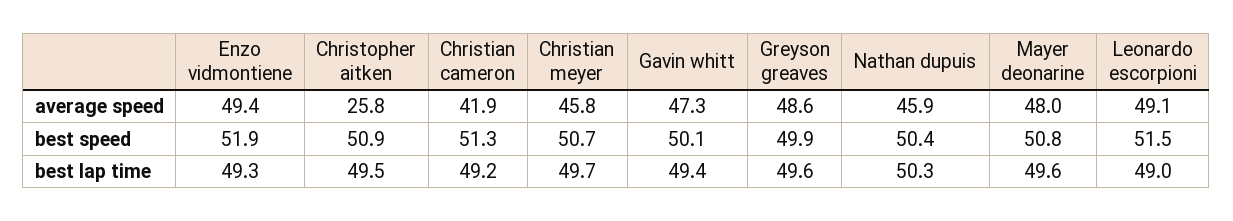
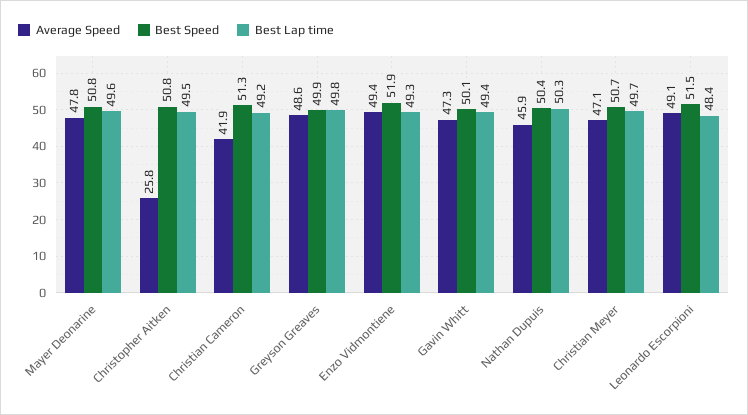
average speed, Christian meyer: 45.8 -> 47.1
average speed, Mayer deonarine: 48 -> 47.8
best speed, Christopher aitken: 50.9 -> 50.8
best lap time, Greyson greaves: 49.6 -> 49.8
best lap time, Leonardo escorpioni: 49 -> 48.4

